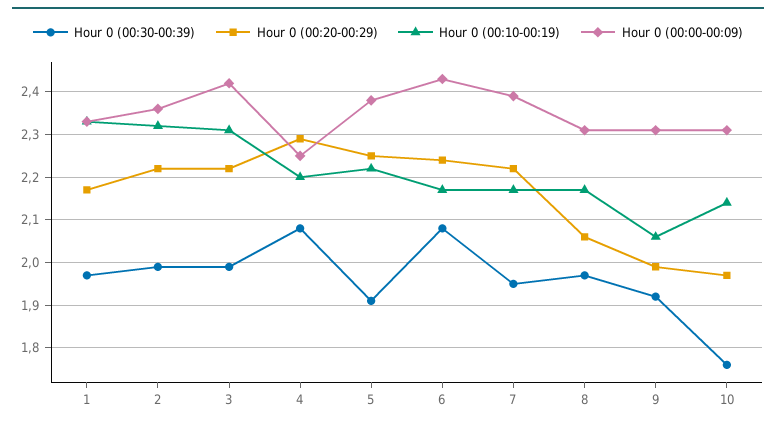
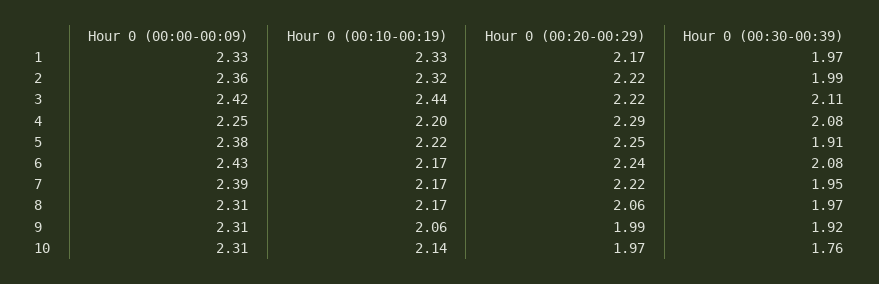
Hour 0 (00:30-00:39), 3: 2 -> 2.11
Hour 0 (00:10-00:19), 3: 2.3 -> 2.44

